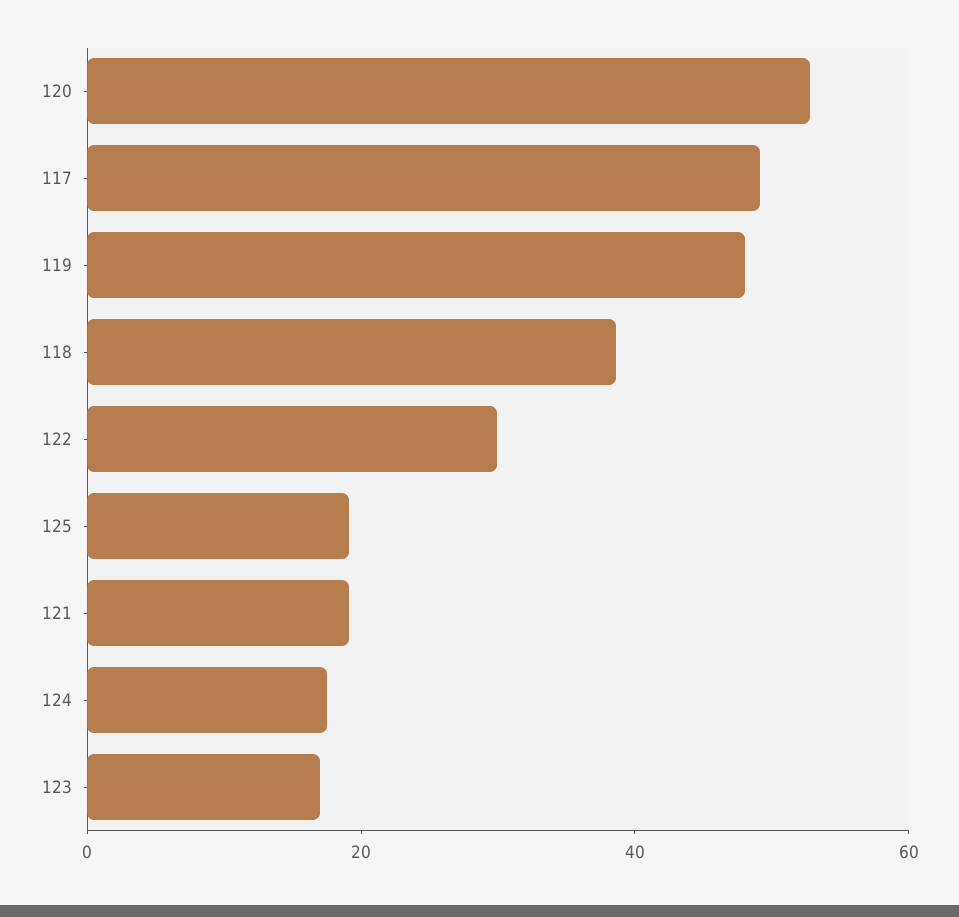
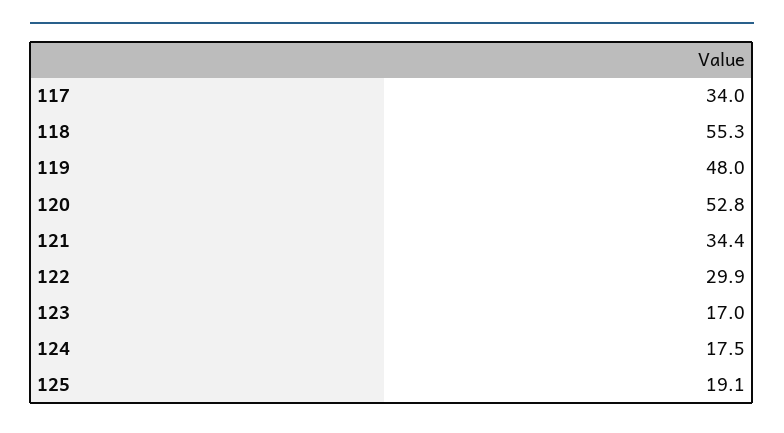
117: 50 -> 34
118: 40 -> 55.3
121: 20 -> 34.4

